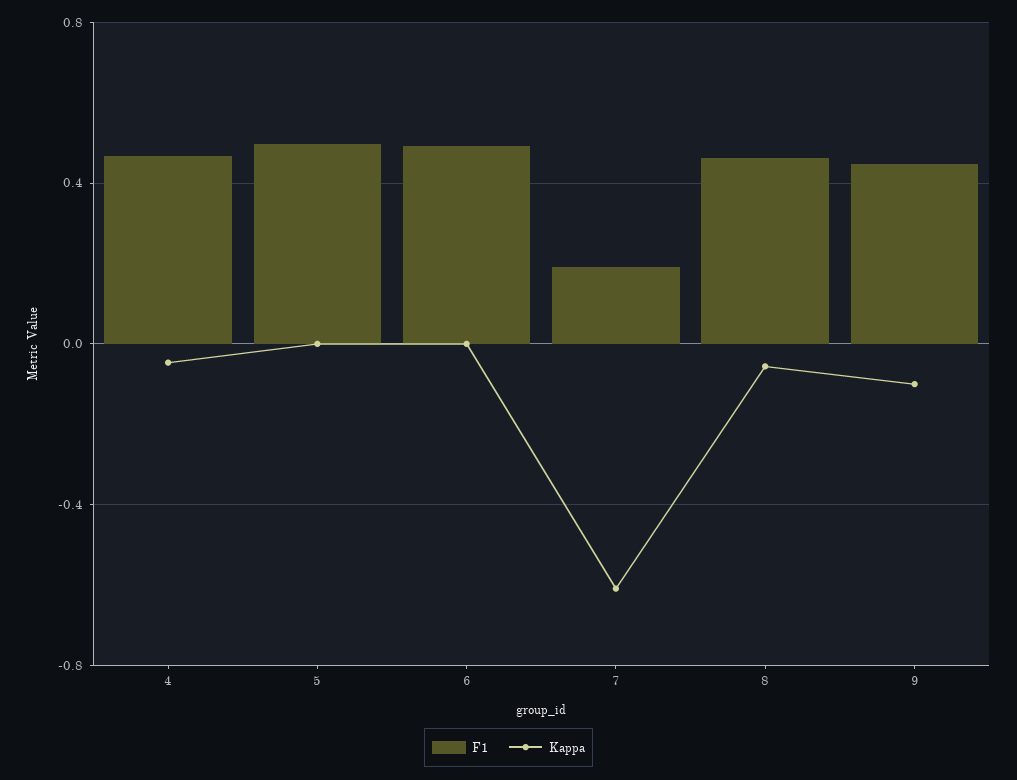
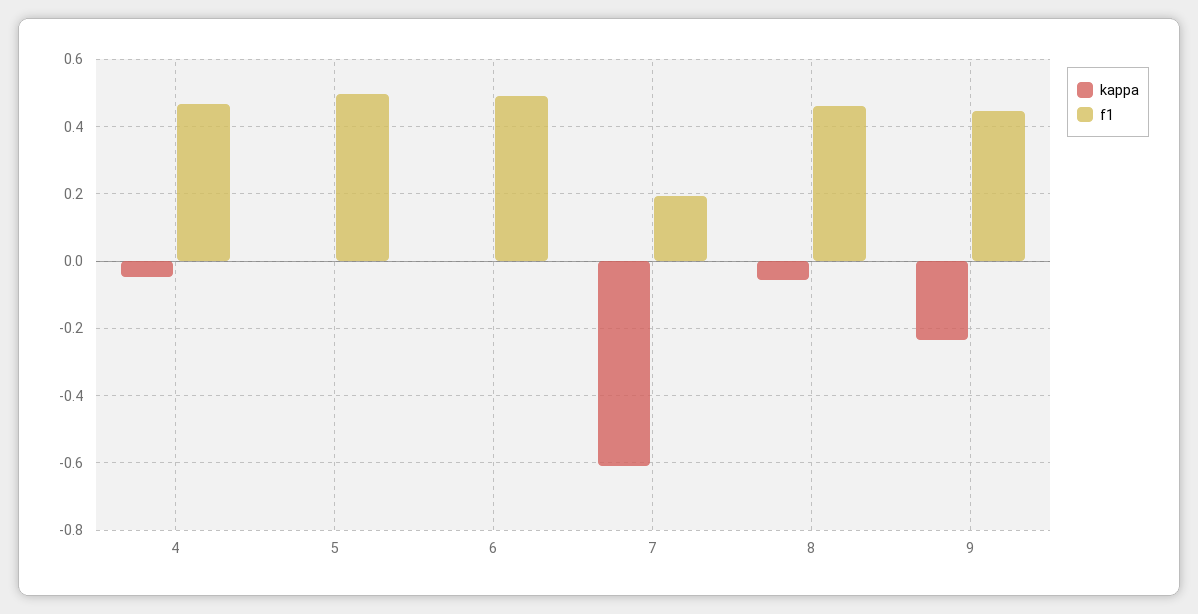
Kappa, 9: -0.1 -> -0.24

